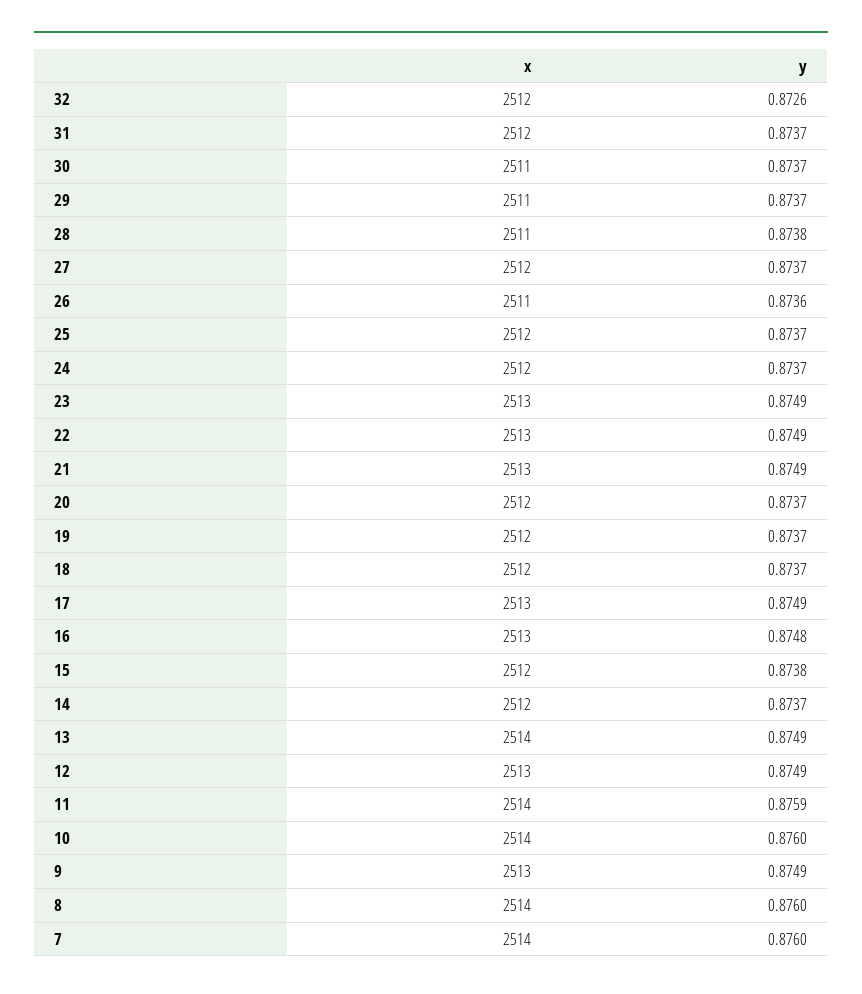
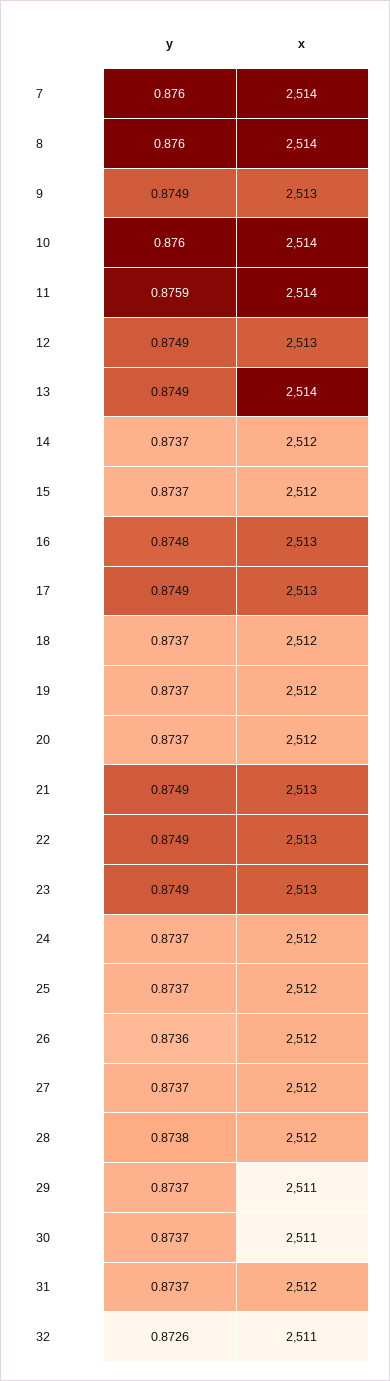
x, 32: 2512 -> 2511
x, 28: 2511 -> 2512
x, 26: 2511 -> 2512
y, 15: 0.8738 -> 0.8737

